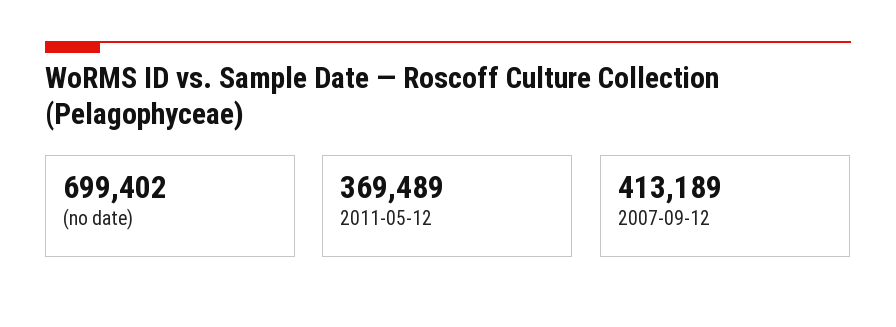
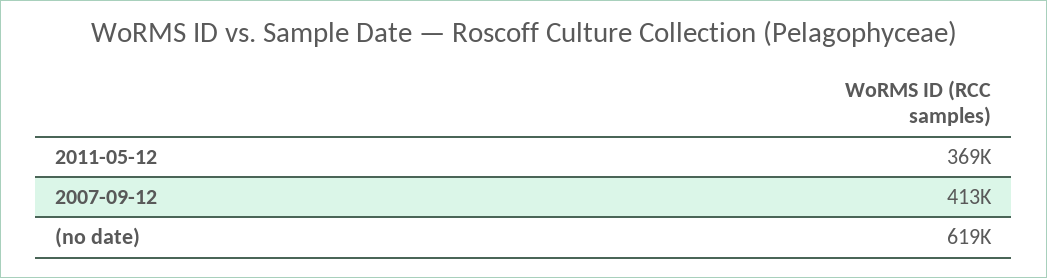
(no date): 699402 -> 619000

